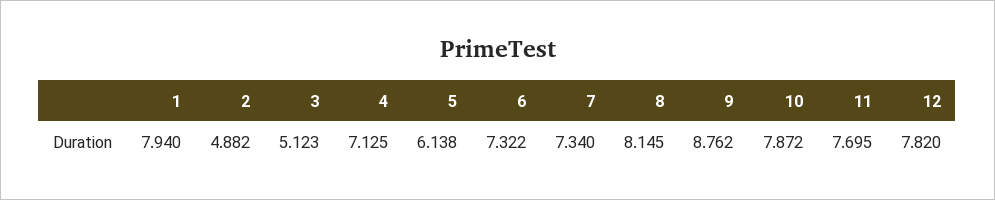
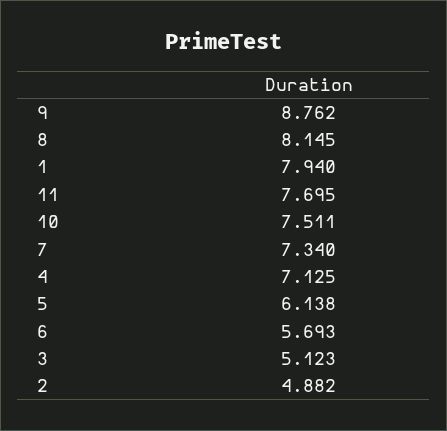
6: 7.322 -> 5.693
10: 7.872 -> 7.511
12: 7.82 -> none

